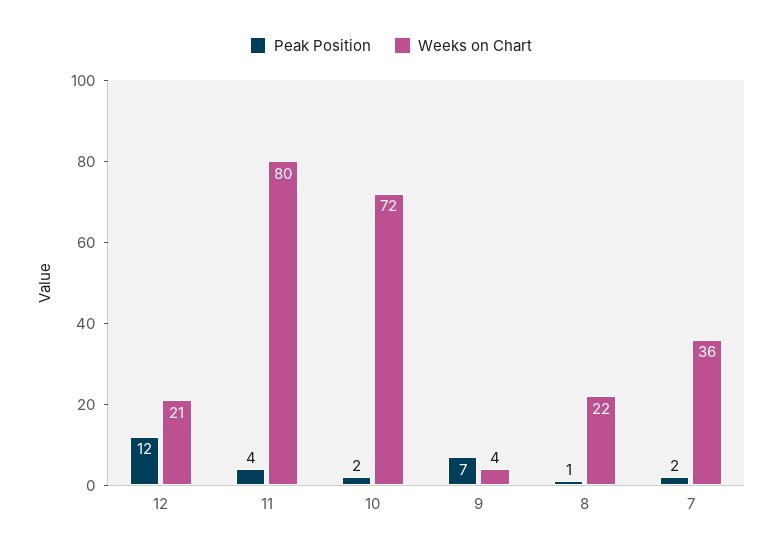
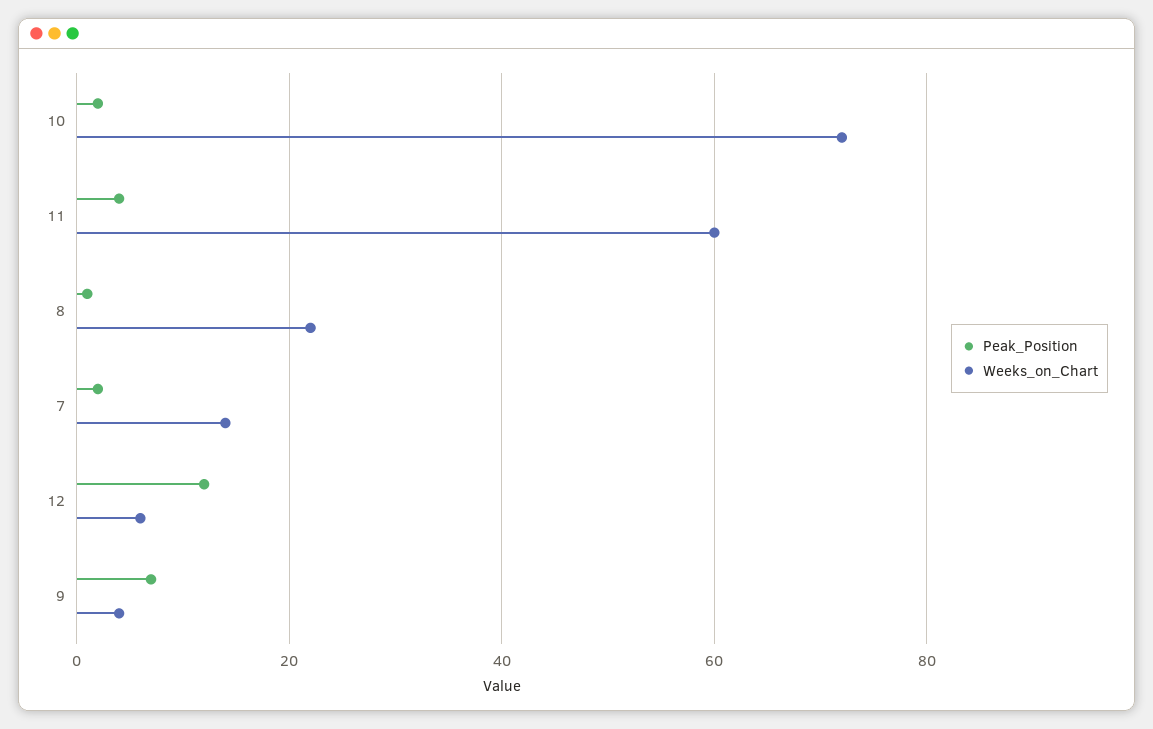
Weeks on Chart, 12: 21 -> 5
Weeks on Chart, 11: 80 -> 60
Weeks on Chart, 7: 36 -> 15

